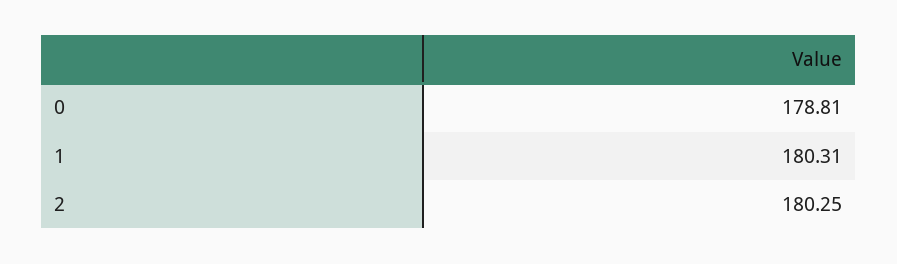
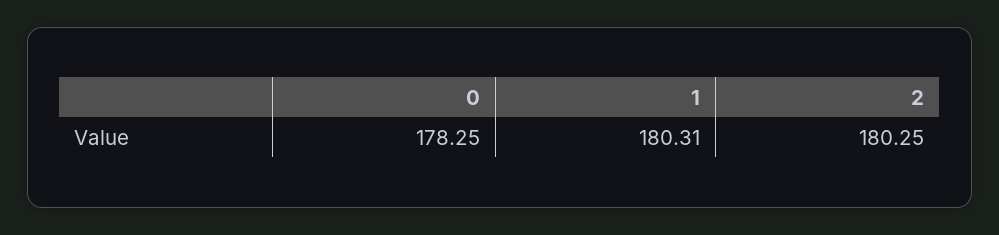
0: 178.81 -> 178.25

